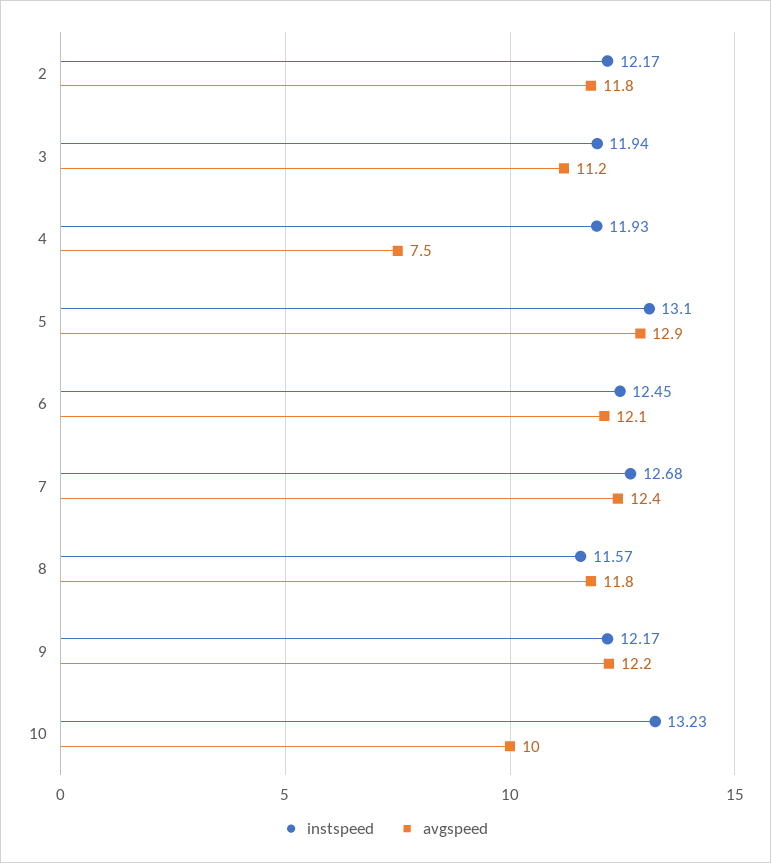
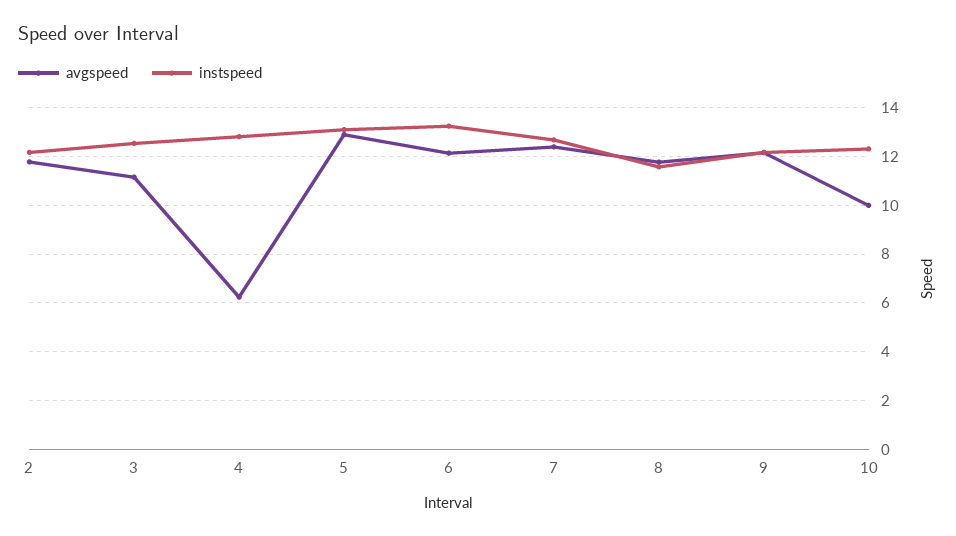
instspeed, 3: 11.94 -> 12.5
instspeed, 4: 11.93 -> 12.75
avgspeed, 4: 7.5 -> 6.25
instspeed, 6: 12.45 -> 13.25
instspeed, 10: 13.23 -> 12.25

